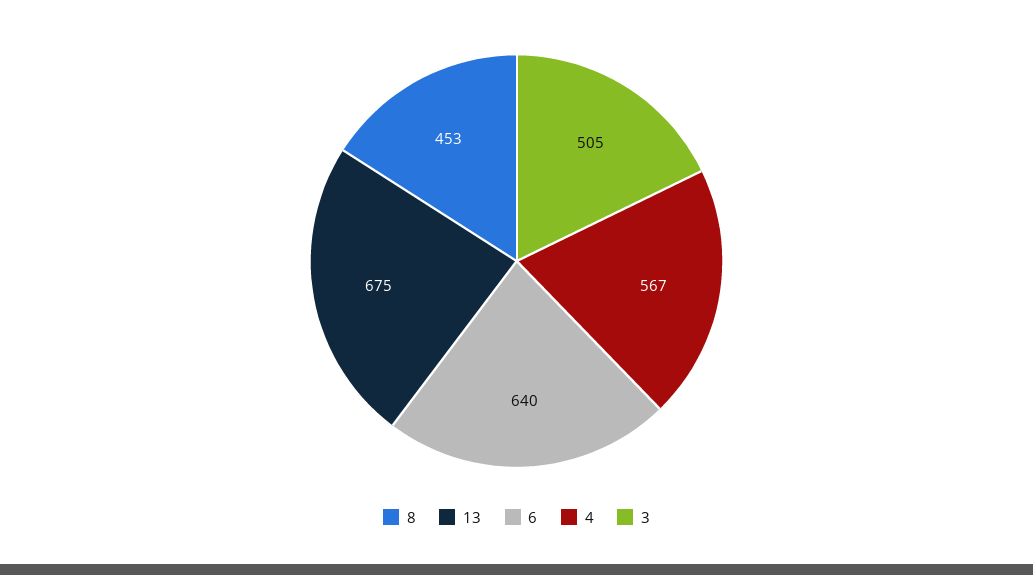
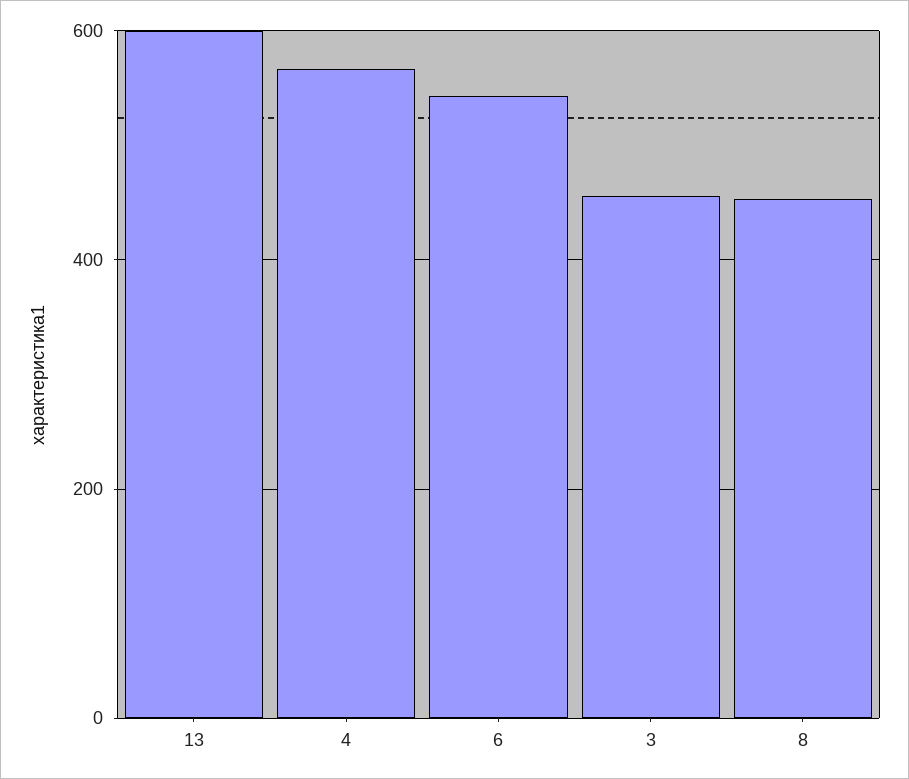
13: 675 -> 600
6: 640 -> 540
3: 505 -> 460

